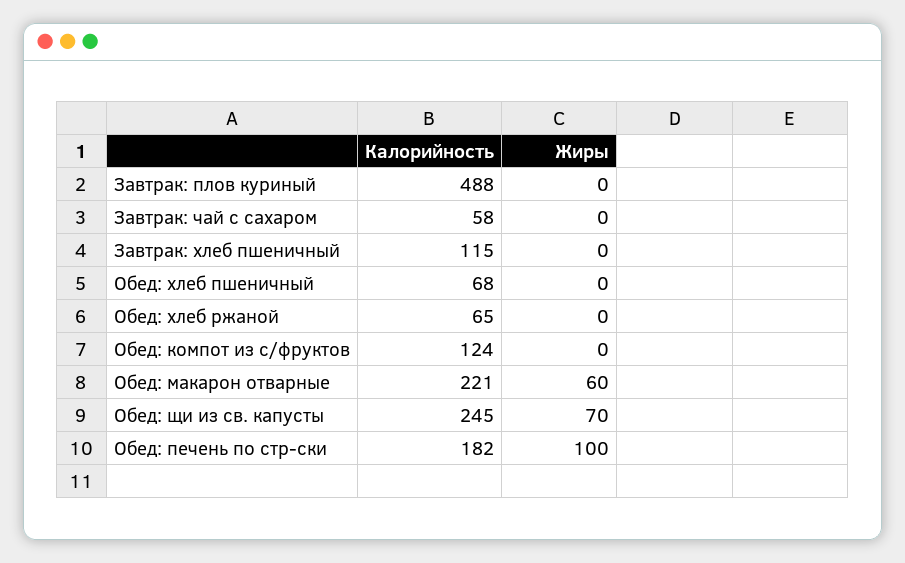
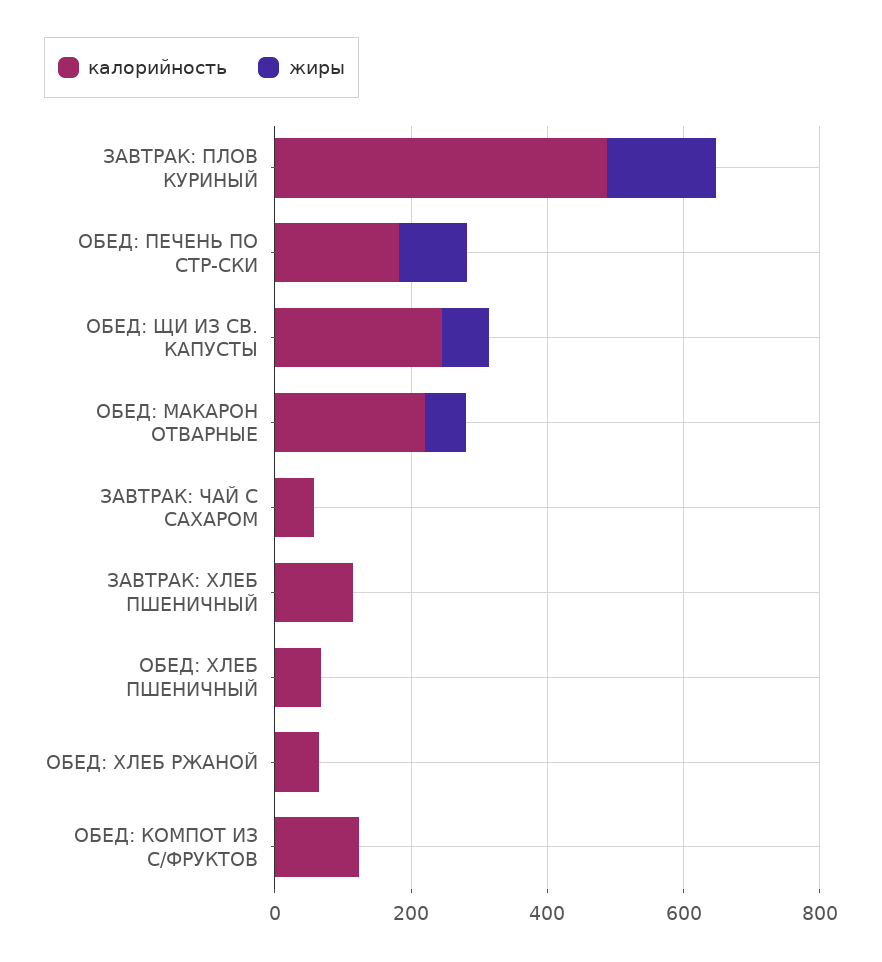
Жиры, Завтрак: плов куриный: 0 -> 150

